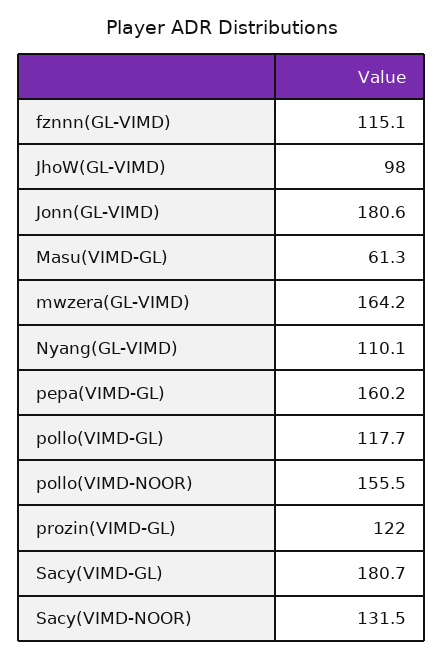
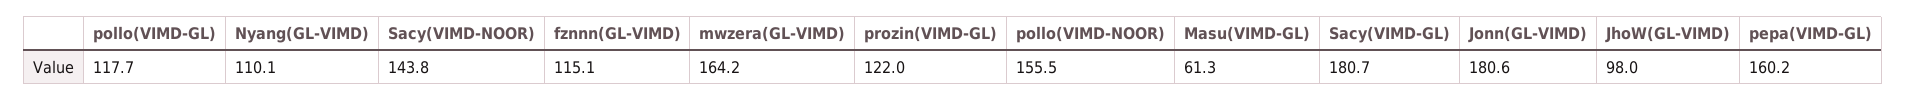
Sacy(VIMD-NOOR): 131.5 -> 143.8

